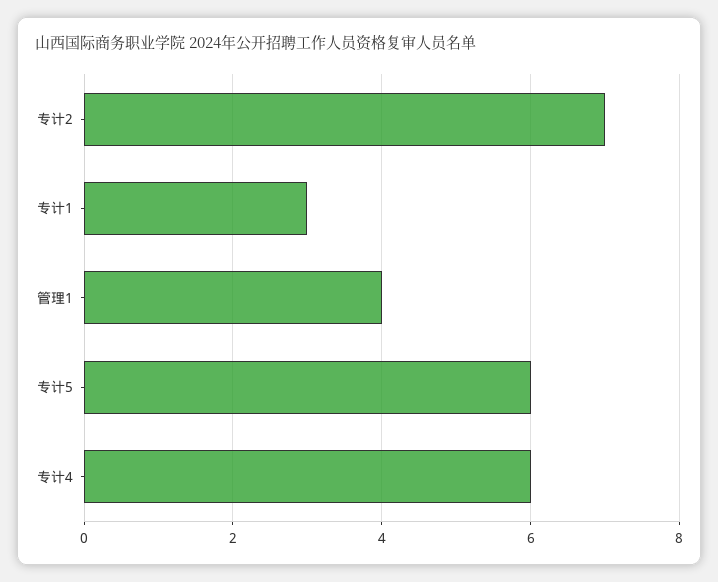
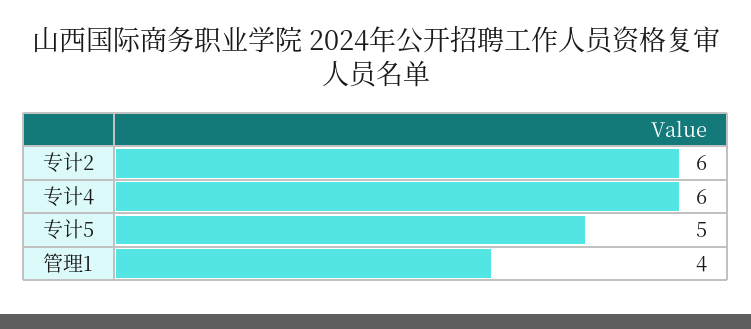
专计2: 7 -> 6
专计1: 3 -> none
专计5: 6 -> 5

